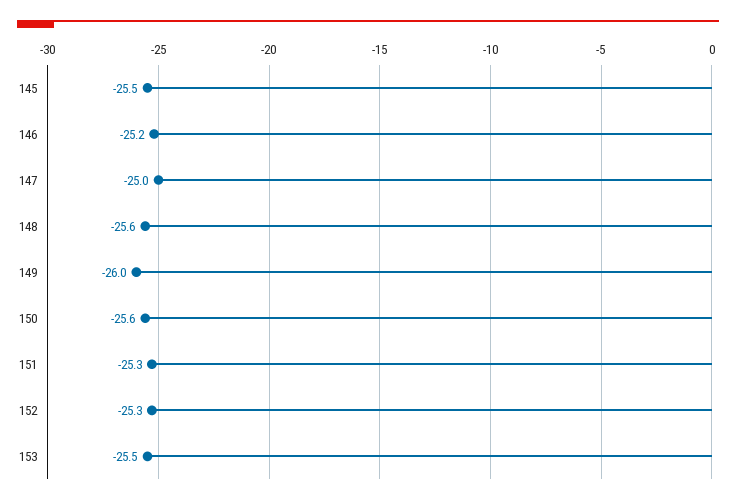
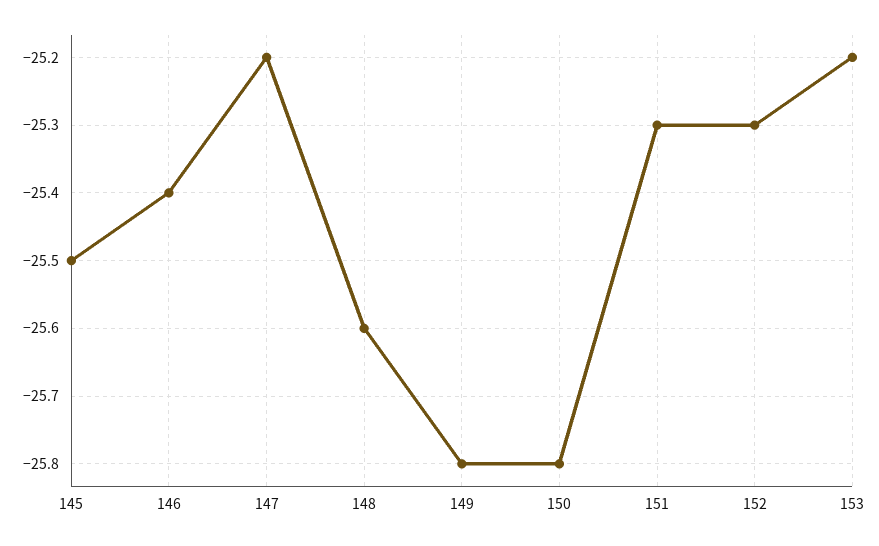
146: -25.2 -> -25.4
147: -25 -> -25.2
149: -26 -> -25.8
150: -25.6 -> -25.8
153: -25.5 -> -25.2

